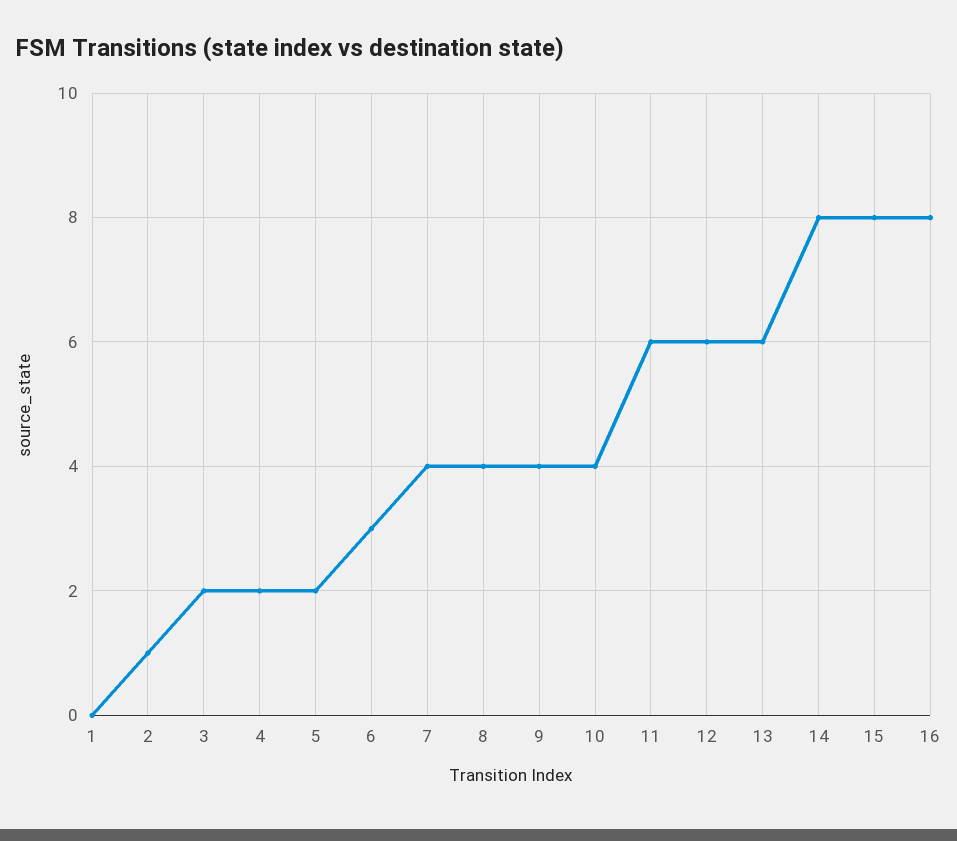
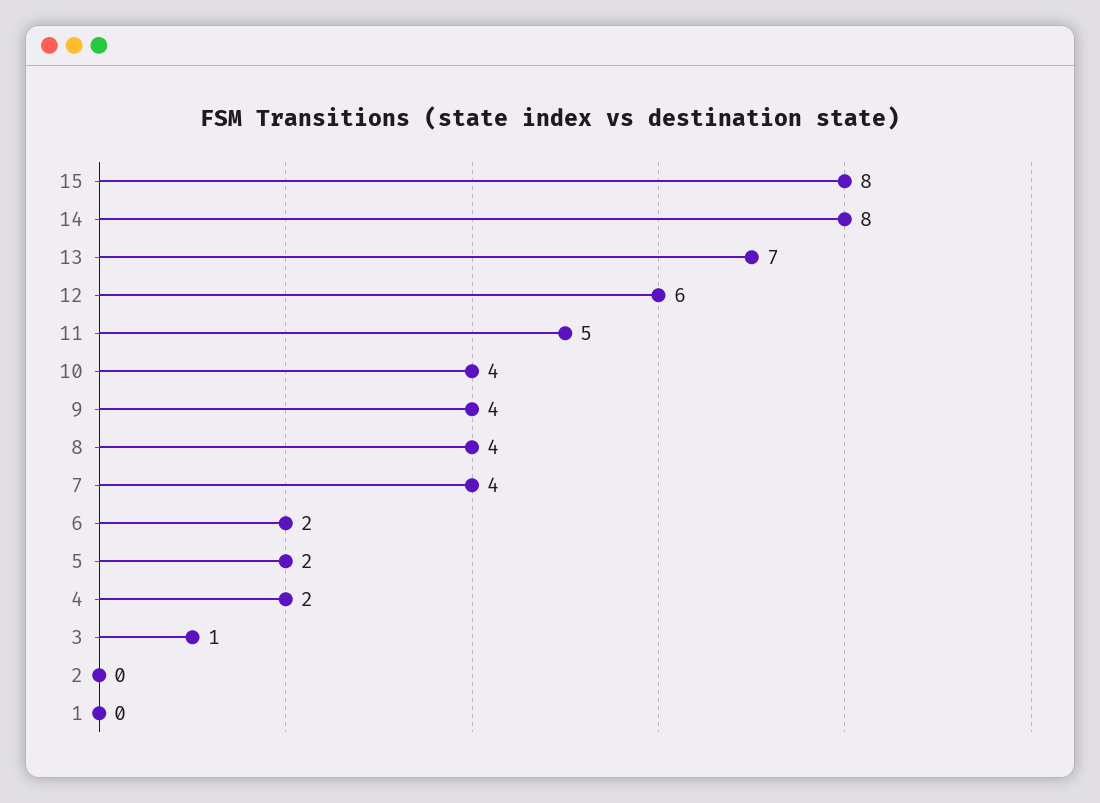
2: 1 -> 0
3: 2 -> 1
6: 3 -> 2
11: 6 -> 5
13: 6 -> 7
16: 8 -> none

